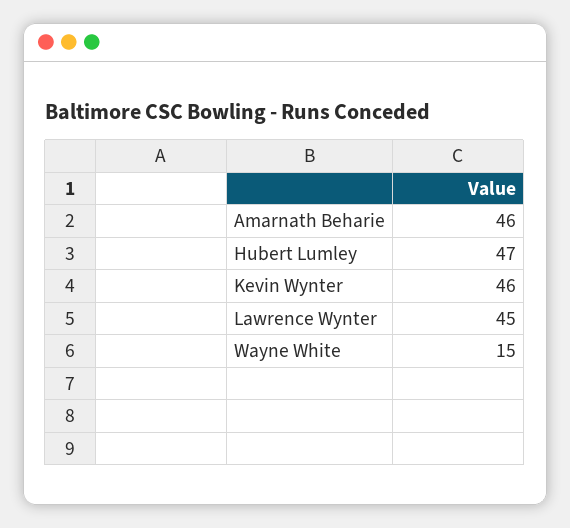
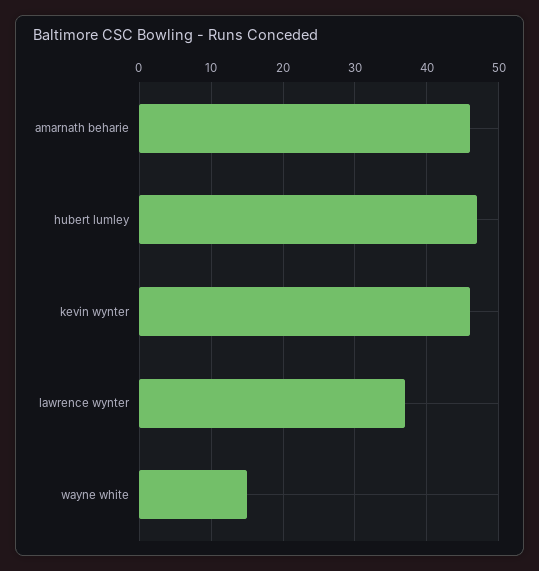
Lawrence Wynter: 45 -> 37

